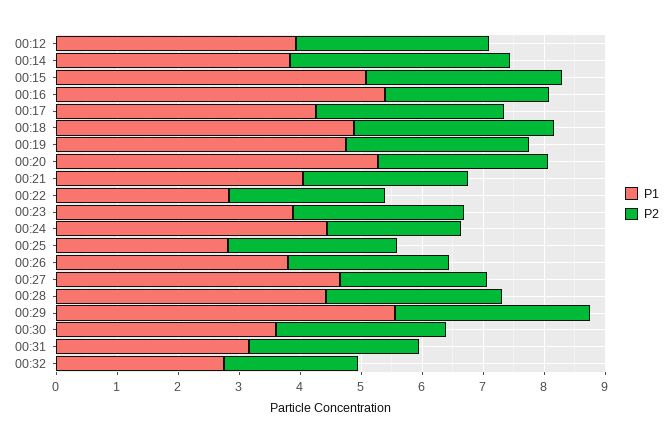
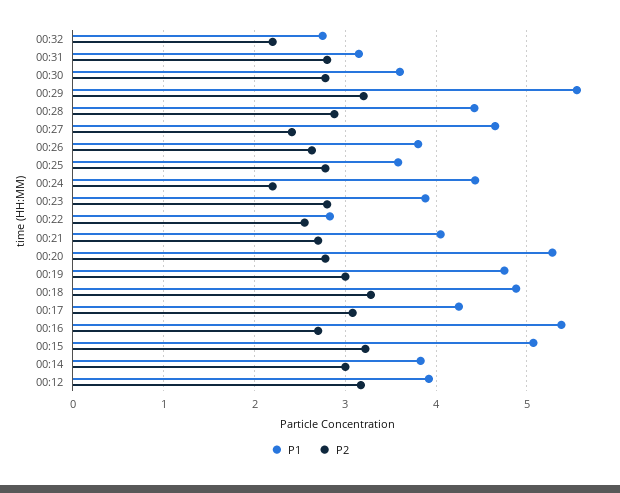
P2, 00:14: 3.6 -> 3
P1, 00:25: 2.8 -> 3.6

